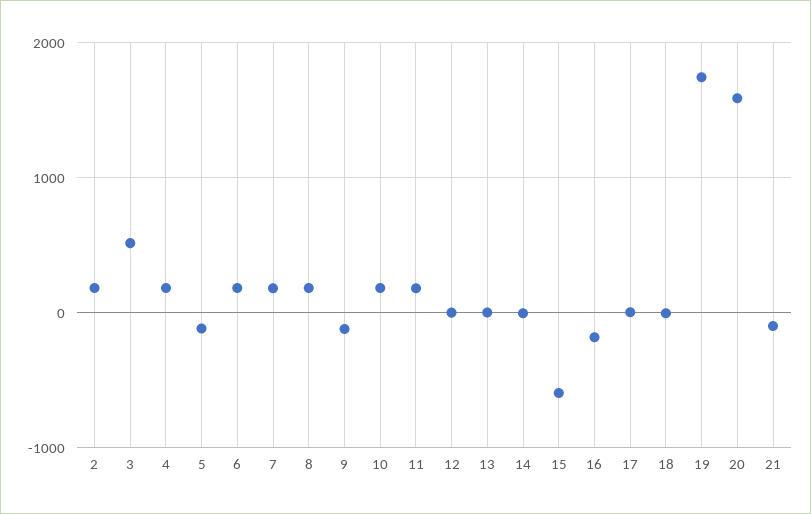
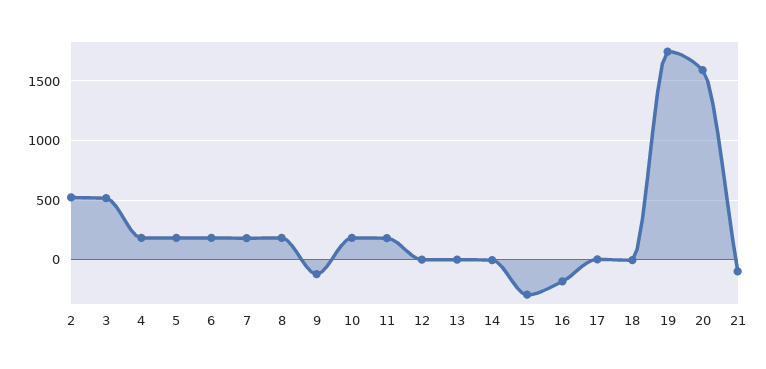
2: 200 -> 500
5: -100 -> 200
15: -600 -> -300

